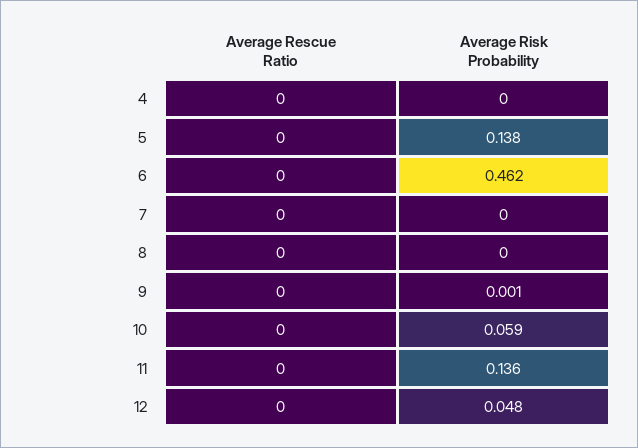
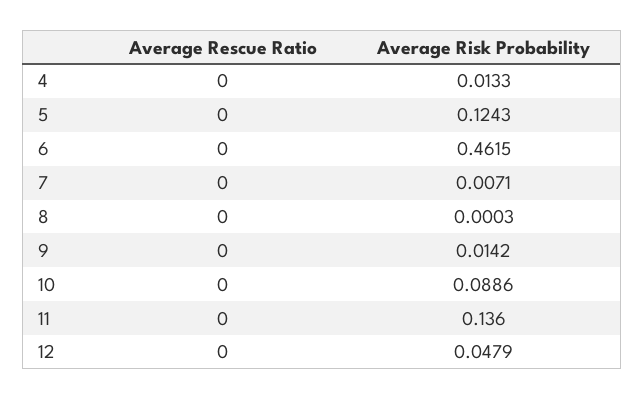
Average Risk Probability, 4: 0 -> 0.0133
Average Risk Probability, 5: 0.138 -> 0.1243
Average Risk Probability, 7: 0 -> 0.0071
Average Risk Probability, 9: 0.001 -> 0.0142
Average Risk Probability, 10: 0.059 -> 0.0886

